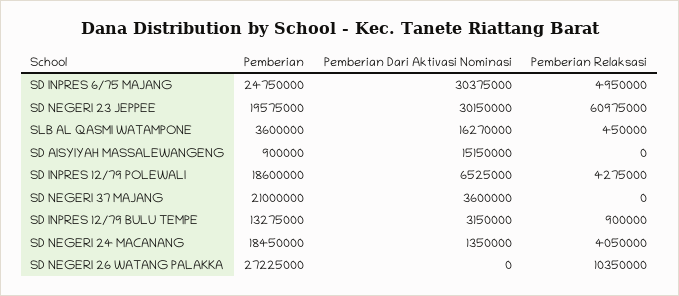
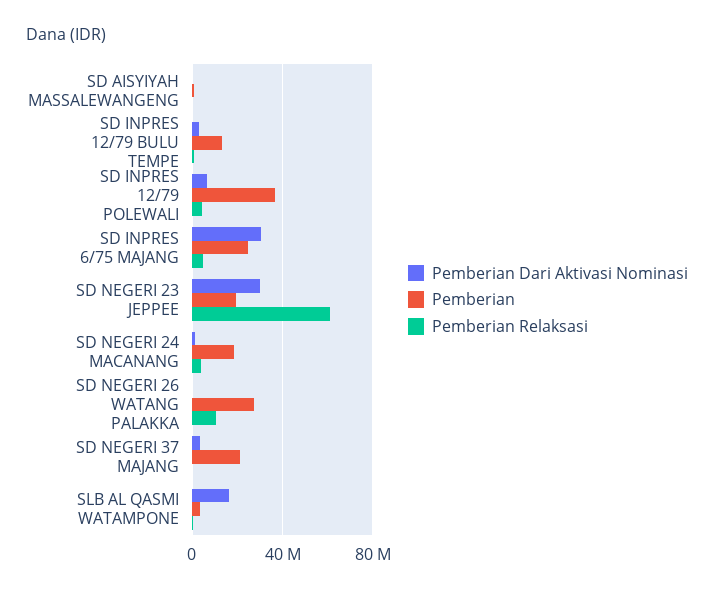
Pemberian Dari Aktivasi Nominasi, SD AISYIYAH MASSALEWANGENG: 15150000 -> 0
Pemberian, SD INPRES 12/79 POLEWALI: 18600000 -> 35000000

